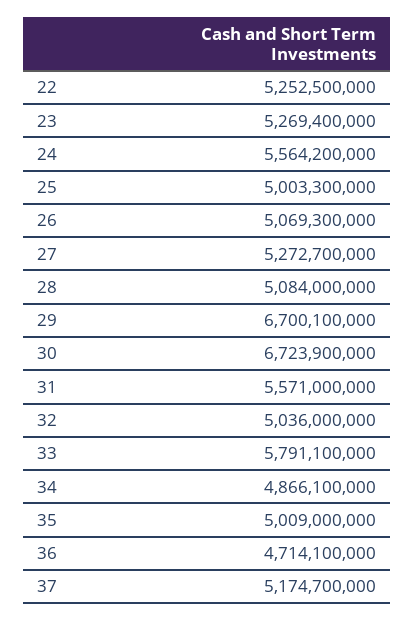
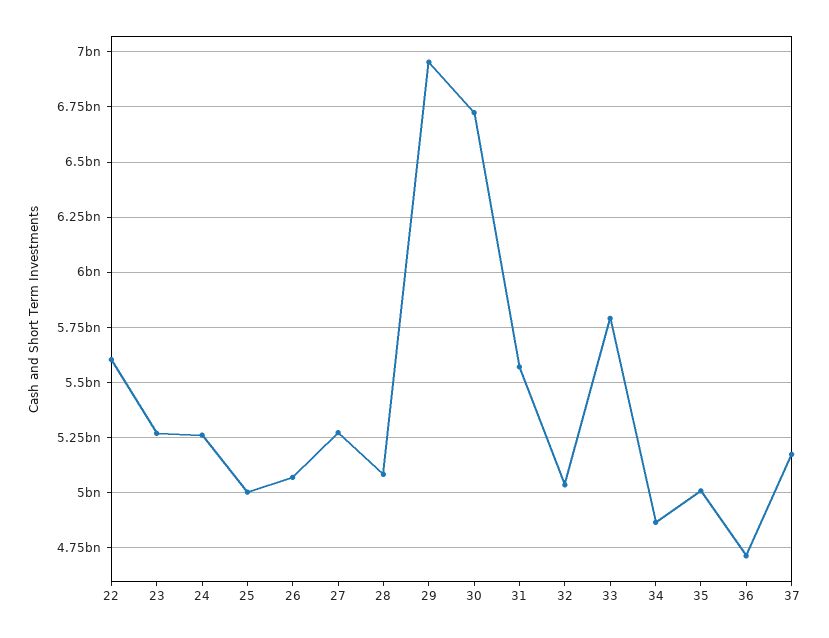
22: 5252500000 -> 5600000000
24: 5564200000 -> 5250000000
29: 6700100000 -> 6950000000

